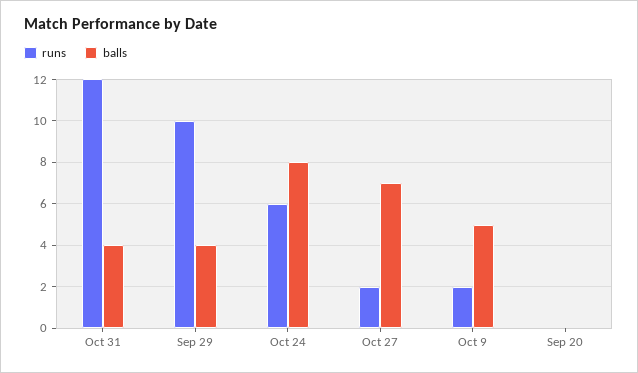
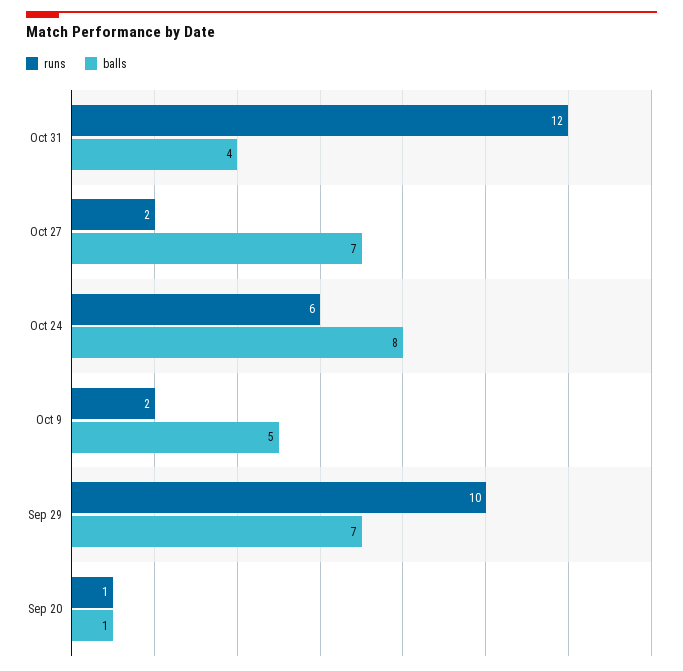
balls, Sep 29: 4 -> 7
runs, Sep 20: 0 -> 1
balls, Sep 20: 0 -> 1

